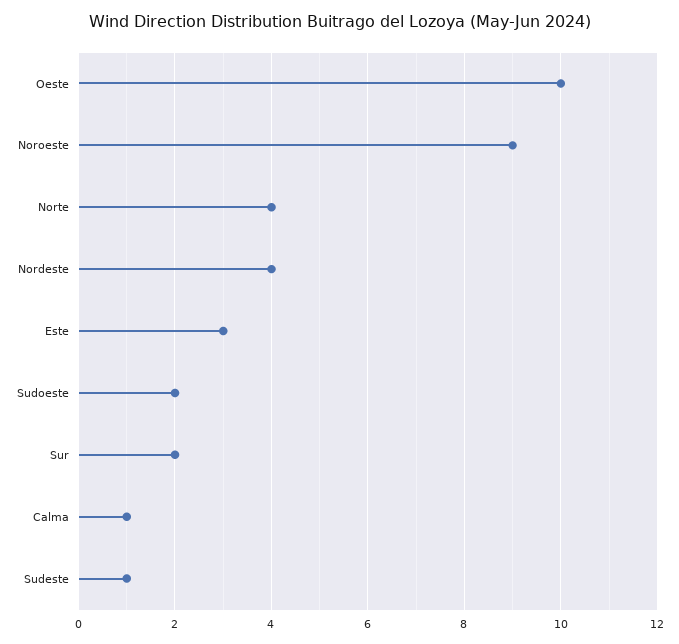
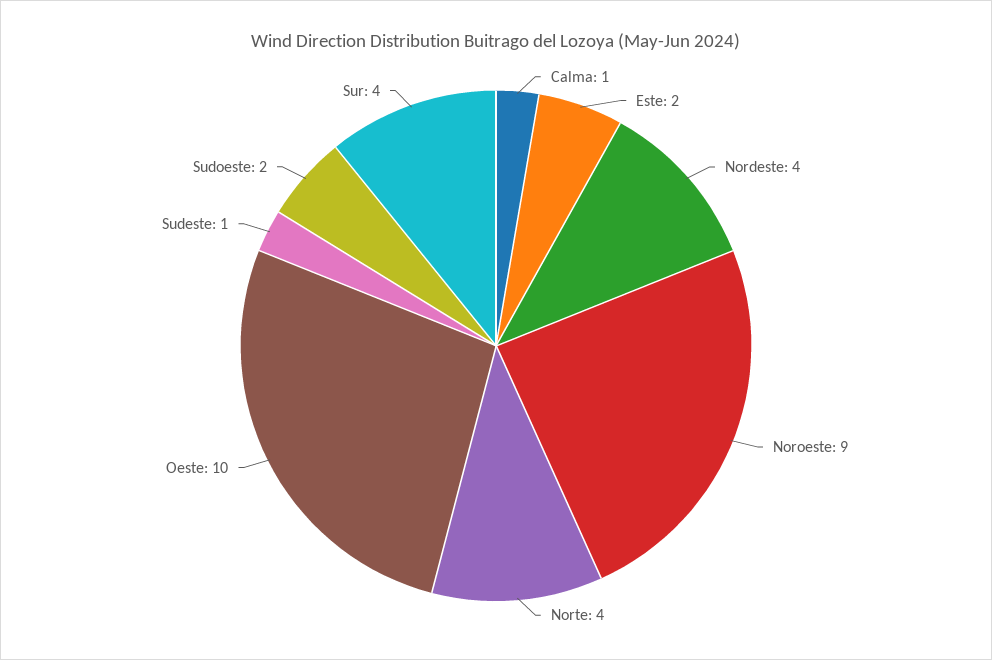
Este: 3 -> 2
Sur: 2 -> 4

